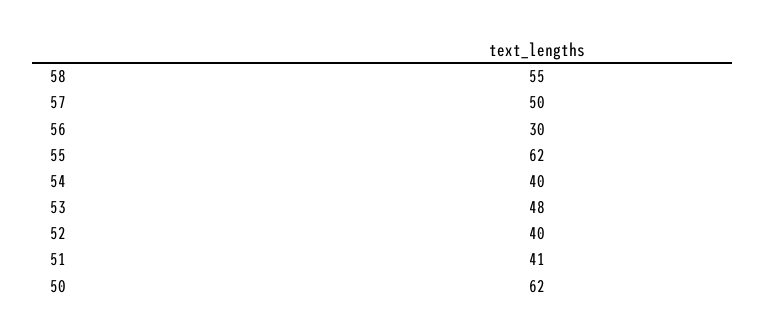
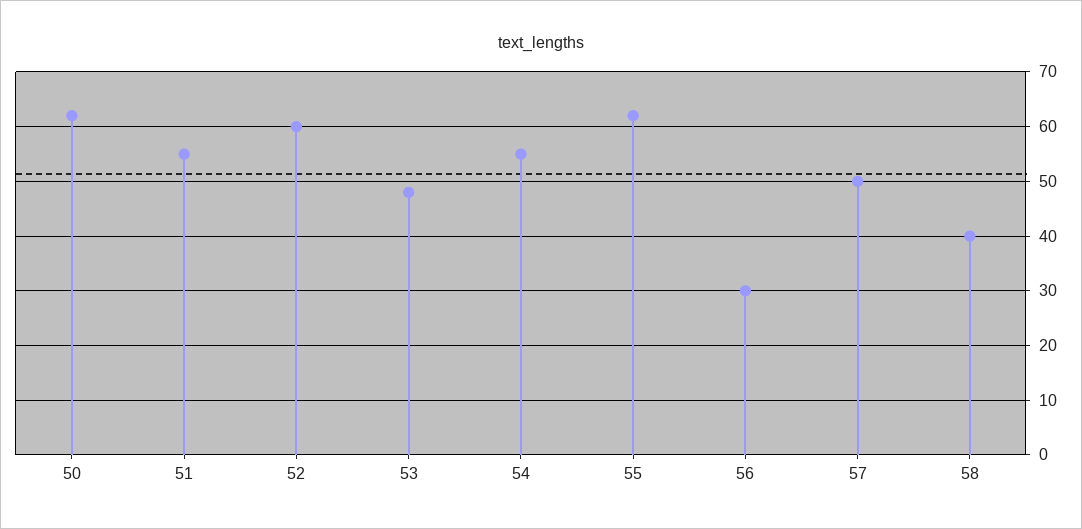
58: 55 -> 40
54: 40 -> 55
52: 40 -> 60
51: 41 -> 55

